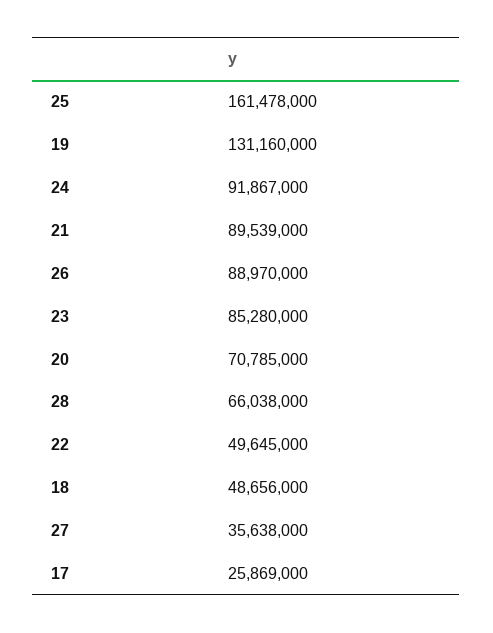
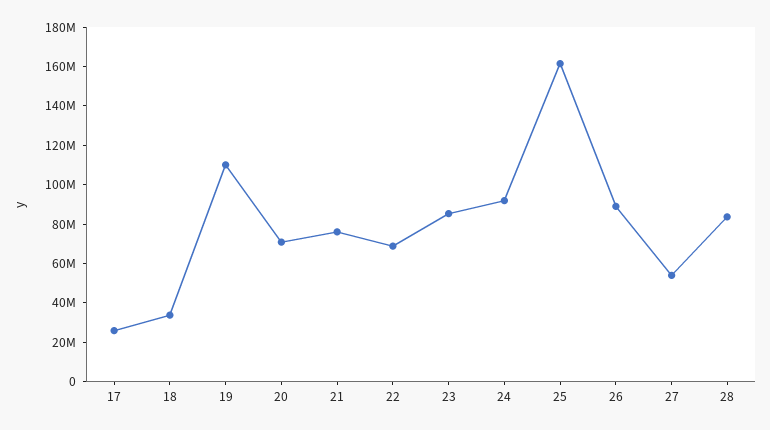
19: 131160000 -> 110000000
21: 89539000 -> 75000000
28: 66038000 -> 85000000
22: 49645000 -> 70000000
18: 48656000 -> 35000000
27: 35638000 -> 55000000

